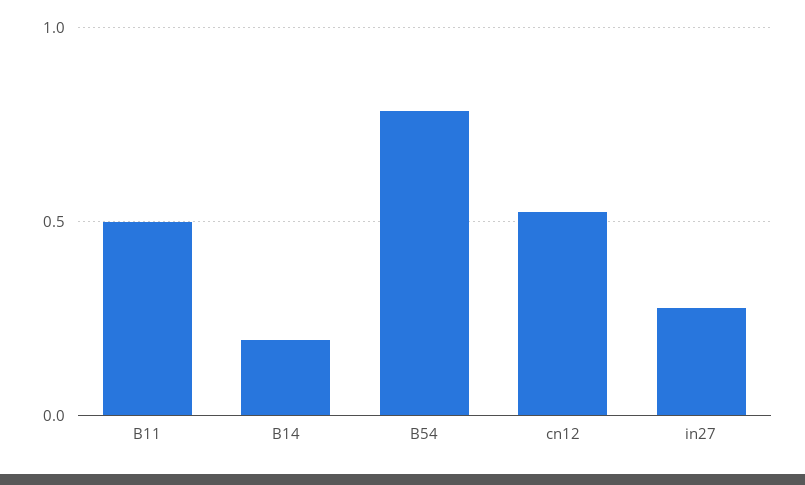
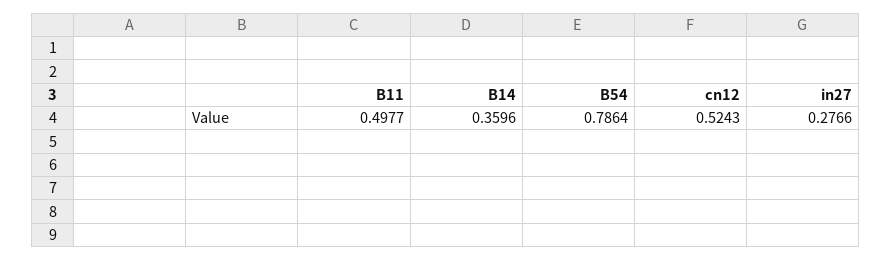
B14: 0.2 -> 0.3596

